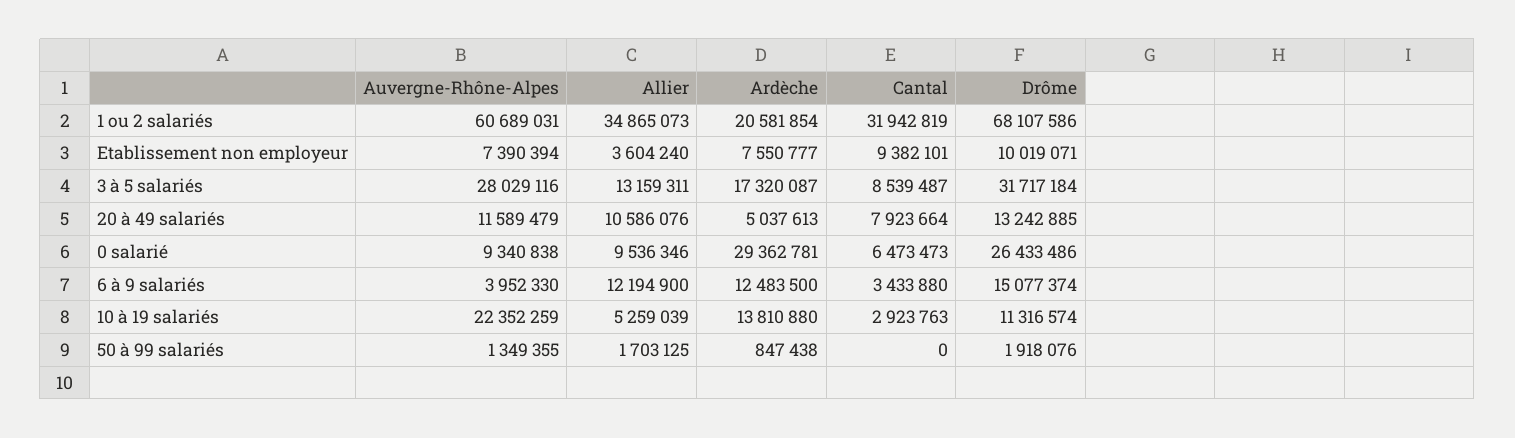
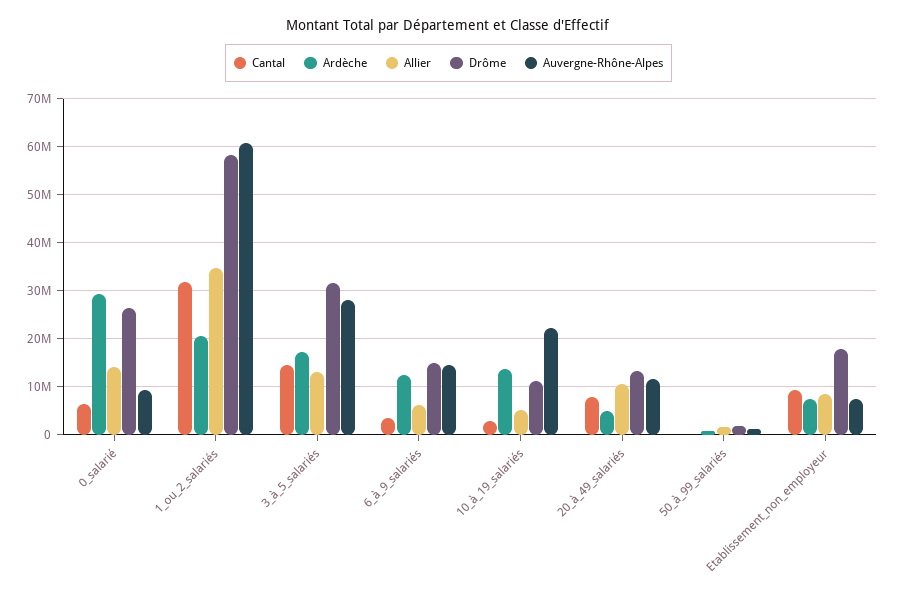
Drôme, 1 ou 2 salariés: 68107586 -> 58000000
Allier, Etablissement non employeur: 3604240 -> 8000000
Drôme, Etablissement non employeur: 10019071 -> 18000000
Cantal, 3 à 5 salariés: 8539487 -> 14000000
Allier, 0 salarié: 9536346 -> 14000000
Auvergne-Rhône-Alpes, 6 à 9 salariés: 3952330 -> 14000000
Allier, 6 à 9 salariés: 12194900 -> 6000000

